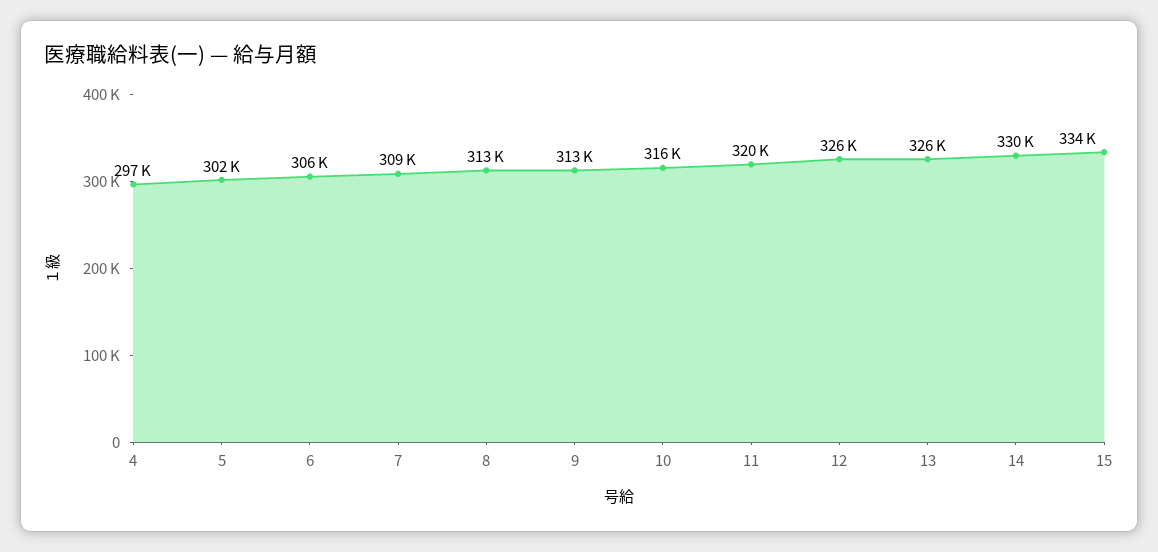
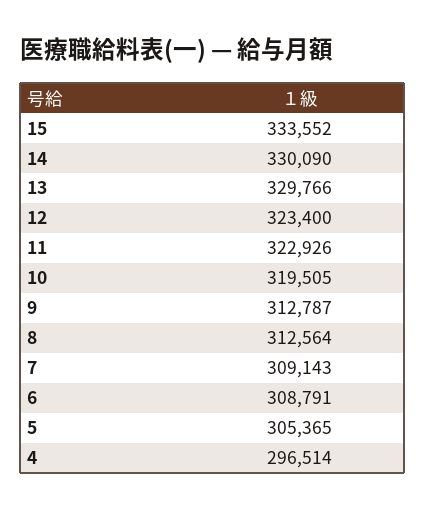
5: 302000 -> 305365
6: 306000 -> 308791
10: 316000 -> 319505
11: 320000 -> 322926
12: 326000 -> 323400
13: 326000 -> 329766

